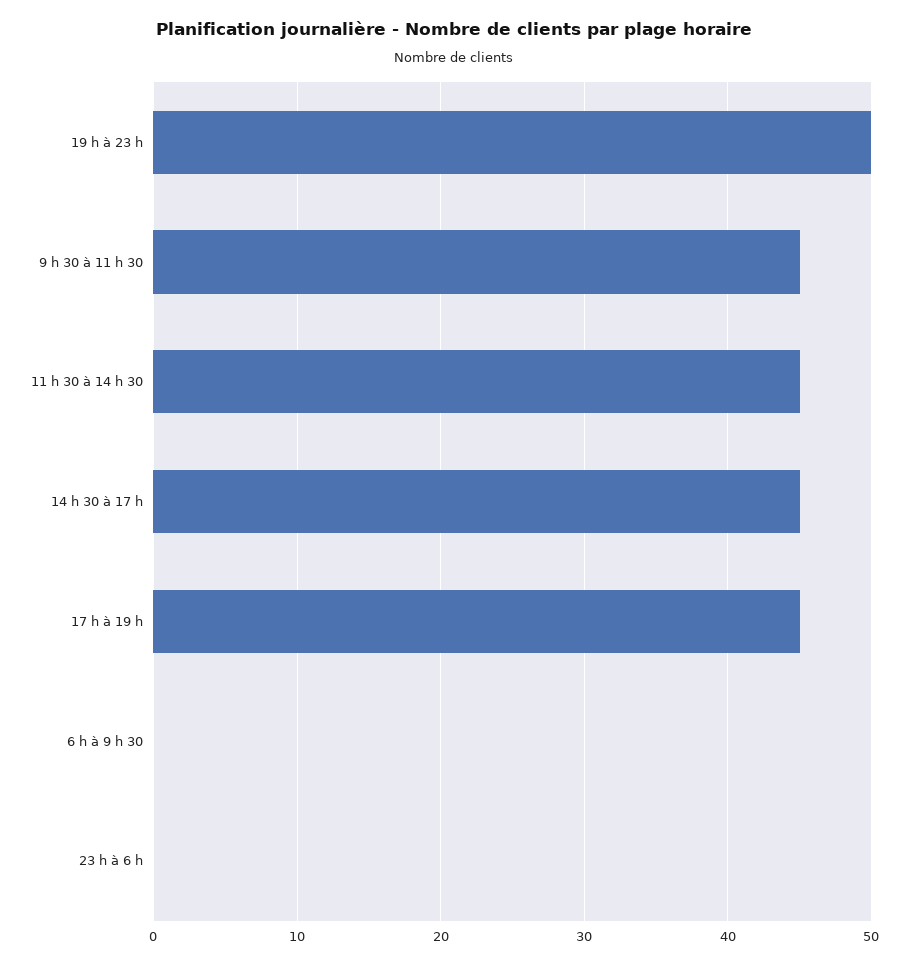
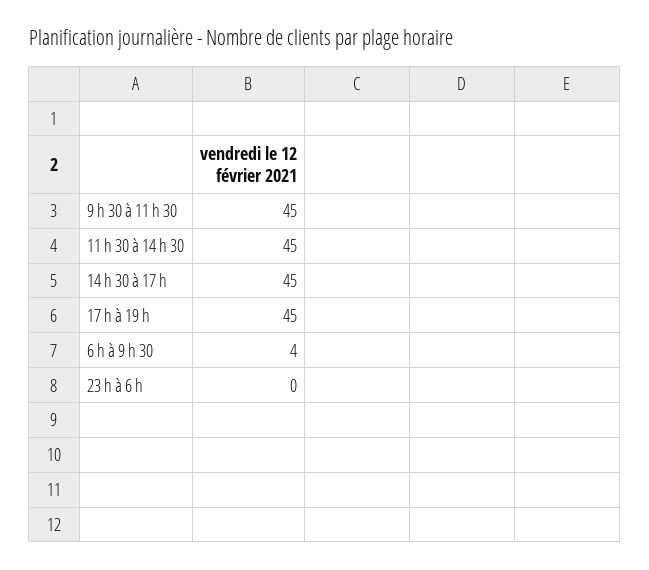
19 h à 23 h: 50 -> none
6 h à 9 h 30: 0 -> 4

